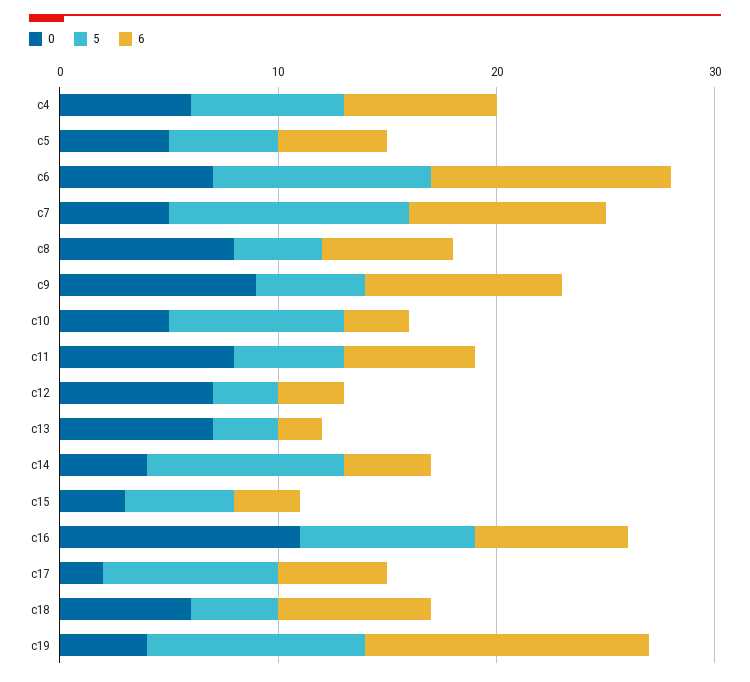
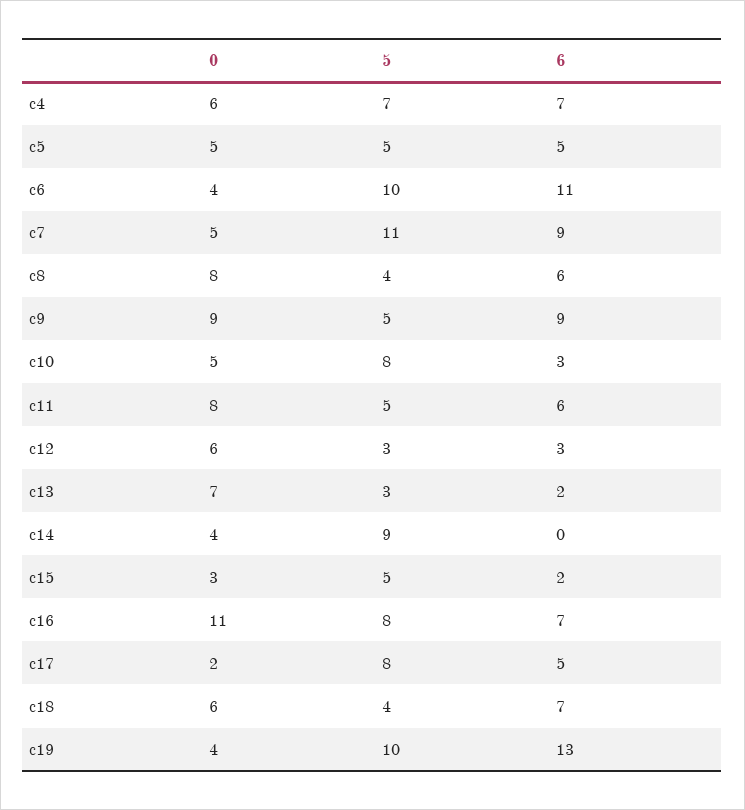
0, c6: 7 -> 4
0, c12: 7 -> 6
6, c14: 4 -> 0
6, c15: 3 -> 2

